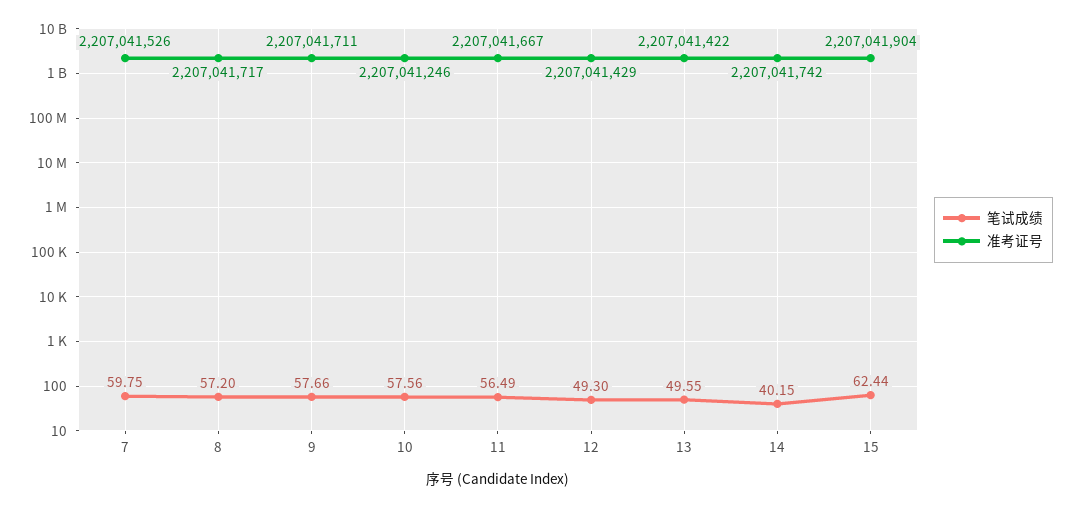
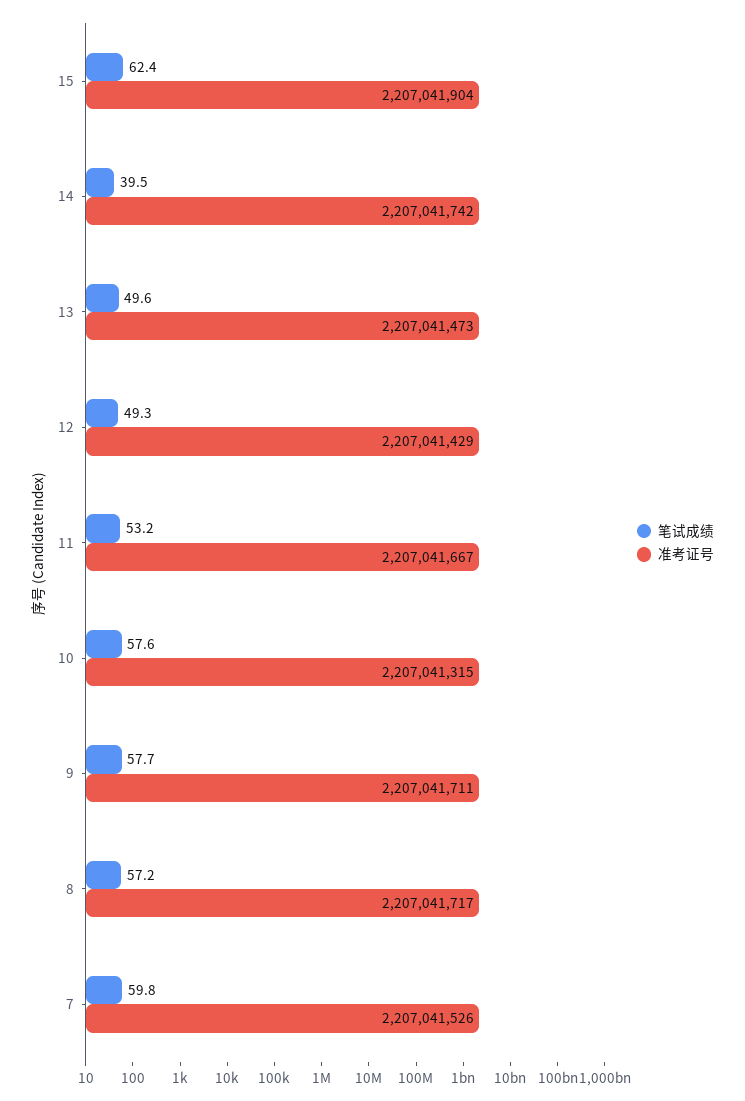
准考证号, 10: 2207041246 -> 2207041315
笔试成绩, 11: 56.49 -> 53.2
准考证号, 13: 2207041422 -> 2207041473
笔试成绩, 14: 40.15 -> 39.5

